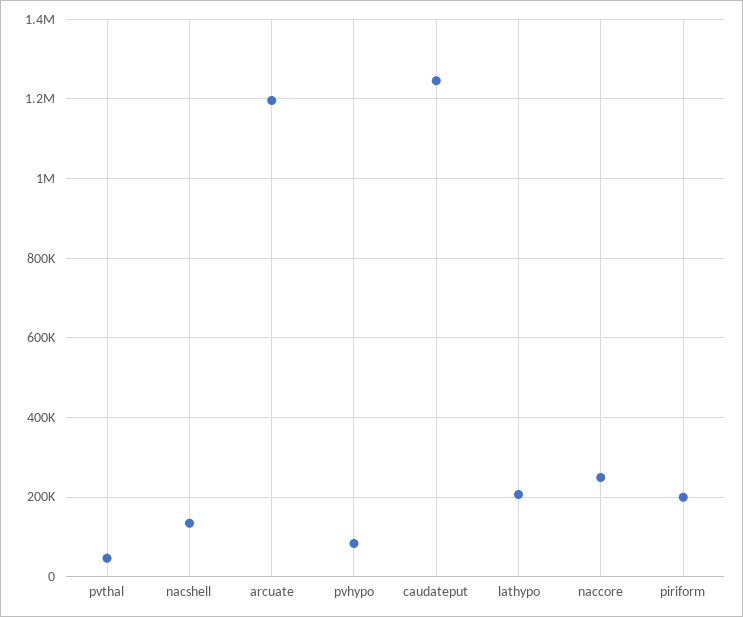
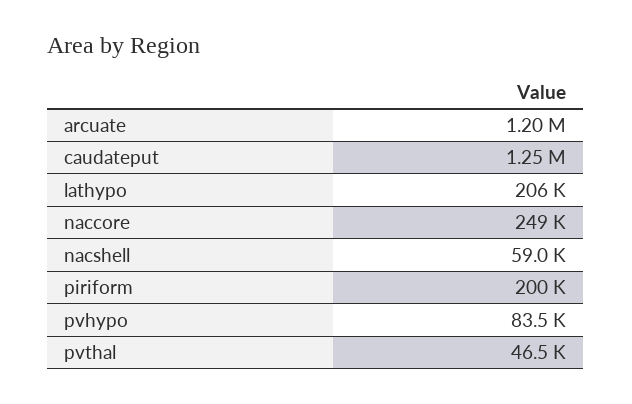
nacshell: 140000 -> 59000

